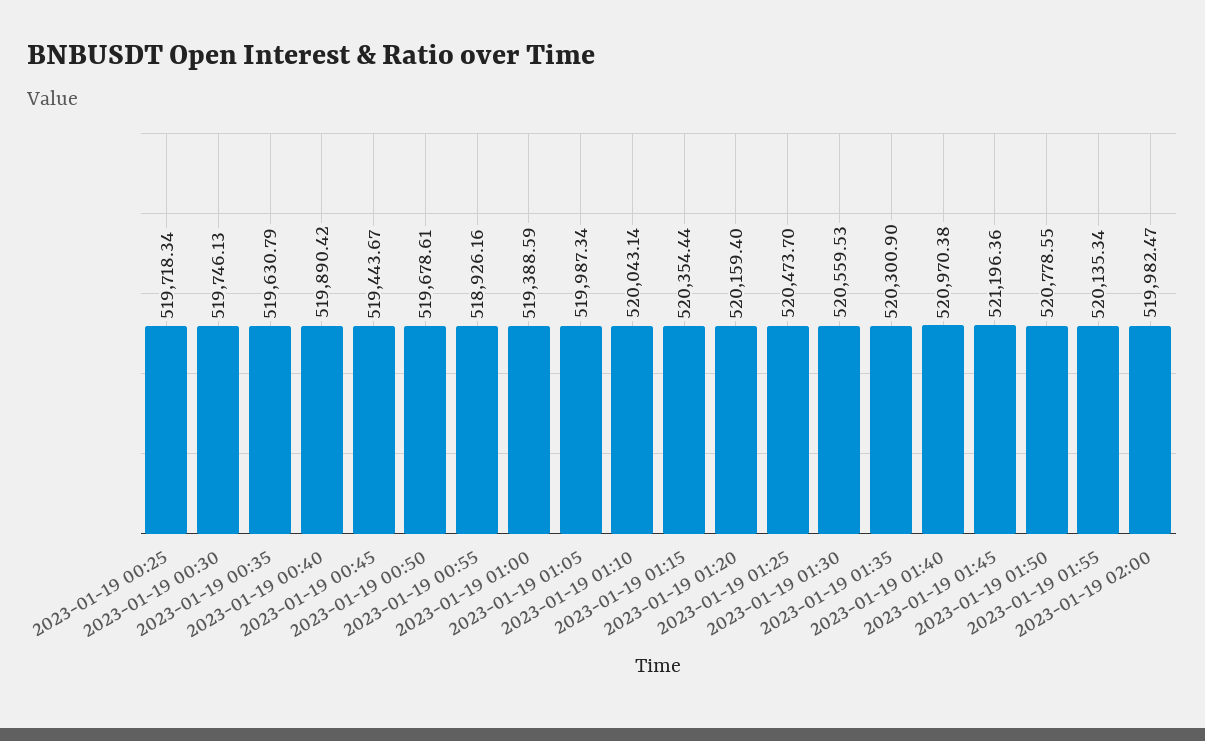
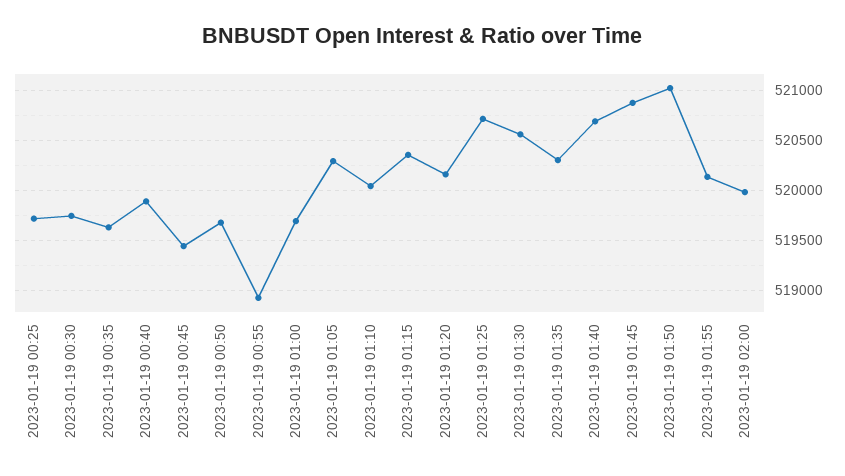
2023-01-19 01:00: 519388.59 -> 519700
2023-01-19 01:05: 519987.34 -> 520300
2023-01-19 01:25: 520473.7 -> 520700
2023-01-19 01:40: 520970.38 -> 520700
2023-01-19 01:45: 521196.36 -> 520900
2023-01-19 01:50: 520778.55 -> 521000

